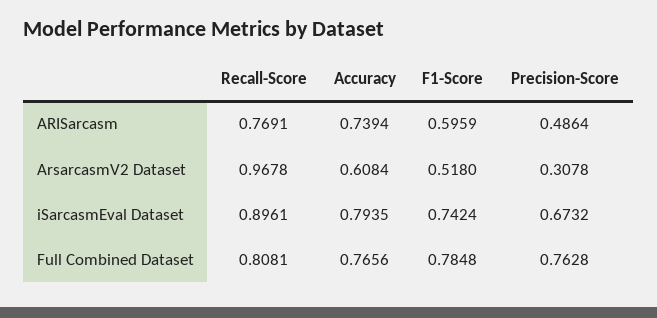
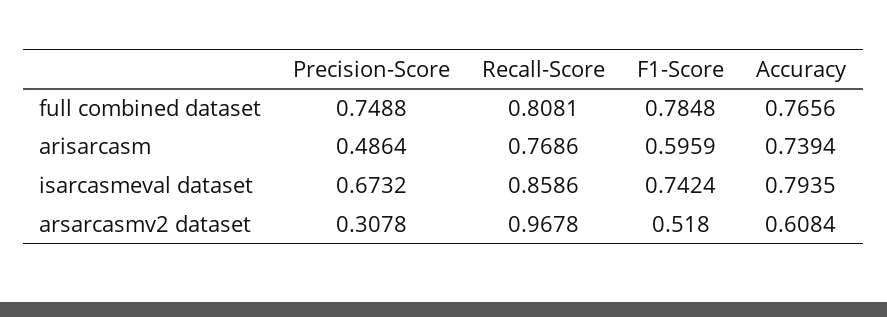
Recall-Score, ARISarcasm: 0.7691 -> 0.7686
Recall-Score, iSarcasmEval Dataset: 0.8961 -> 0.8586
Precision-Score, Full Combined Dataset: 0.7628 -> 0.7488

